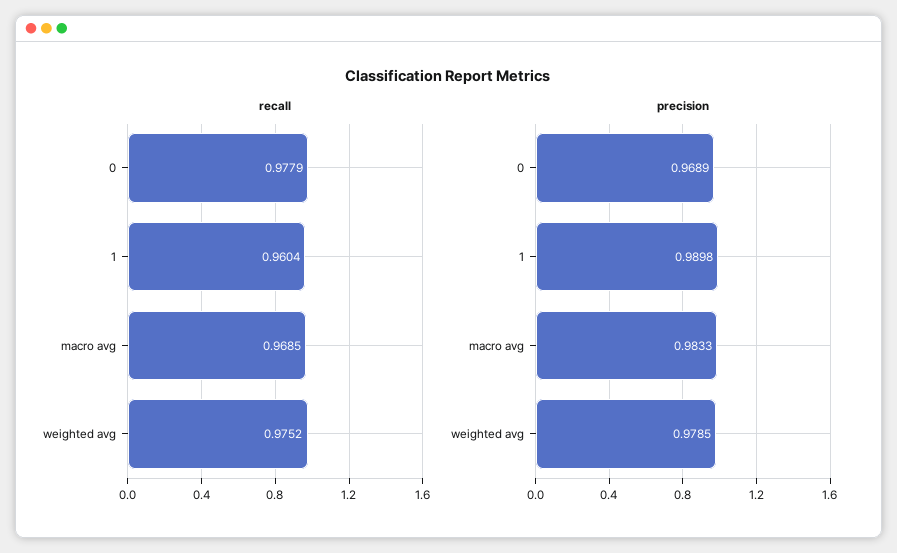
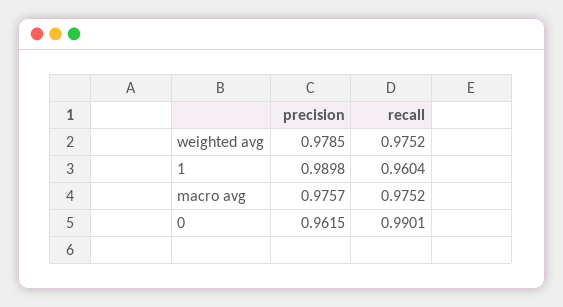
recall, 0: 0.9779 -> 0.9901
recall, macro avg: 0.9685 -> 0.9752
precision, 0: 0.9689 -> 0.9615
precision, macro avg: 0.9833 -> 0.9757

